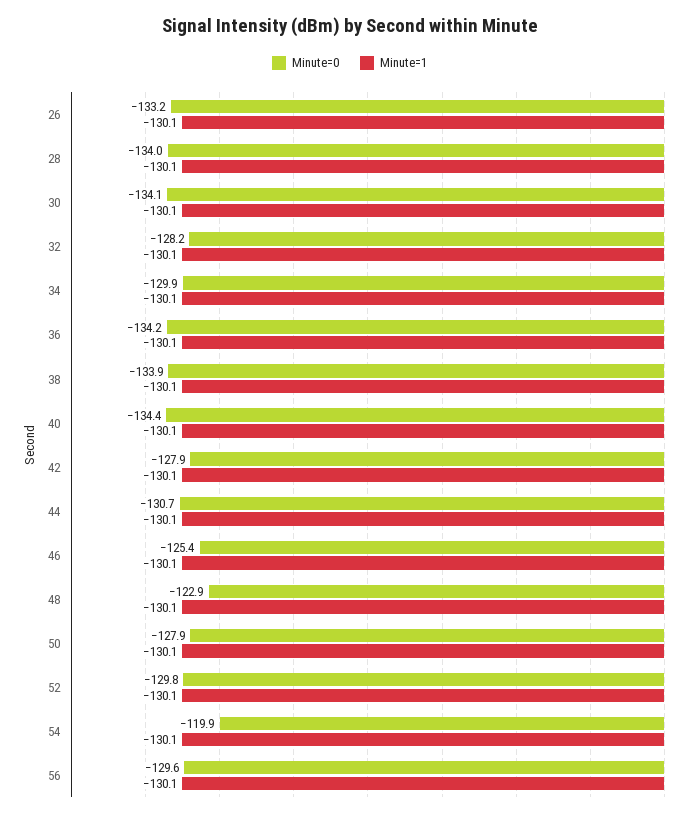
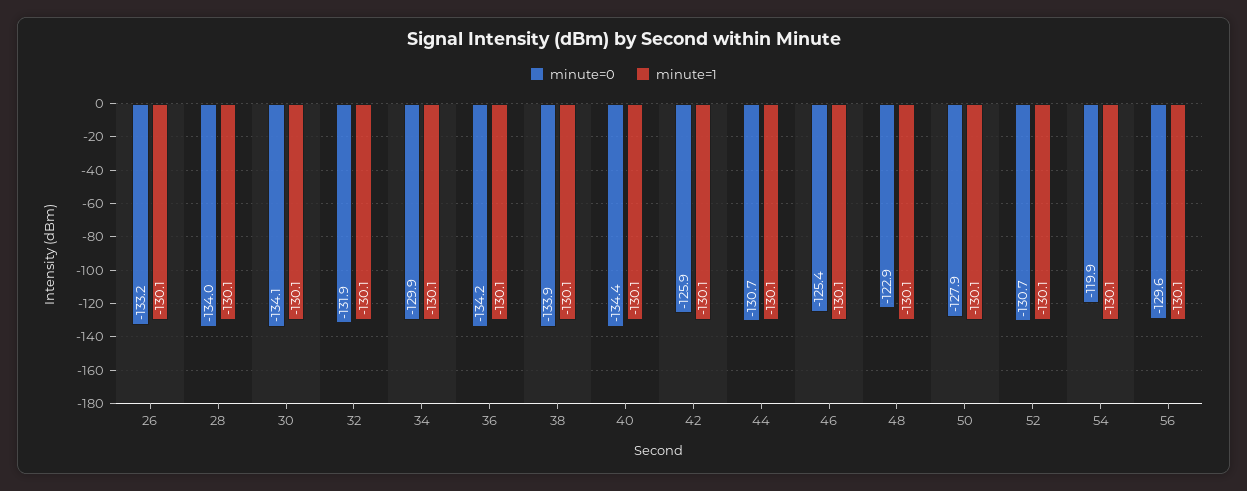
Minute=0, 32: -128.2 -> -131.9
Minute=0, 42: -127.9 -> -125.9
Minute=0, 52: -129.8 -> -130.7

